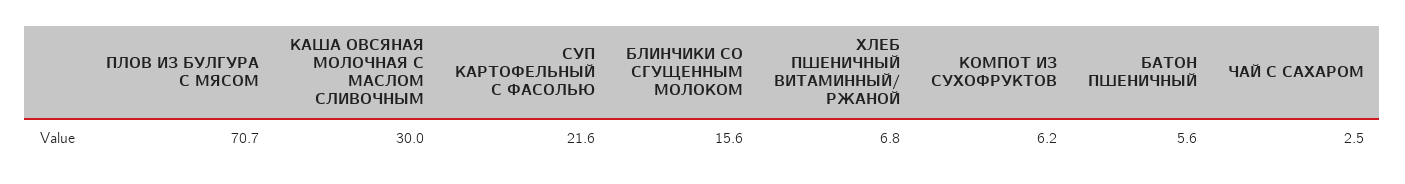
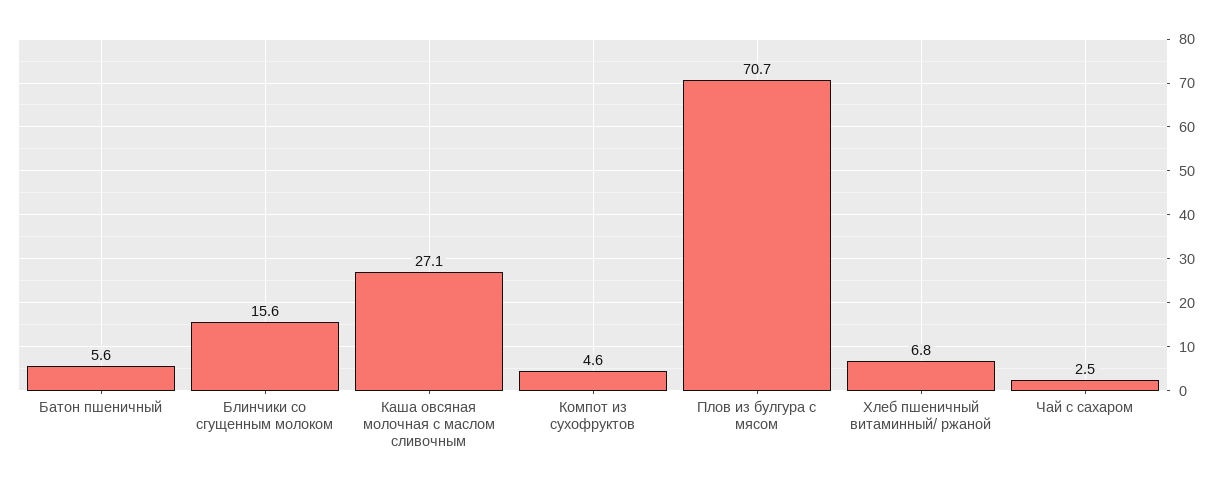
КАША ОВСЯНАЯ МОЛОЧНАЯ С МАСЛОМ СЛИВОЧНЫМ: 30 -> 27.1
СУП КАРТОФЕЛЬНЫЙ С ФАСОЛЬЮ: 21.6 -> none
КОМПОТ ИЗ СУХОФРУКТОВ: 6.2 -> 4.6

